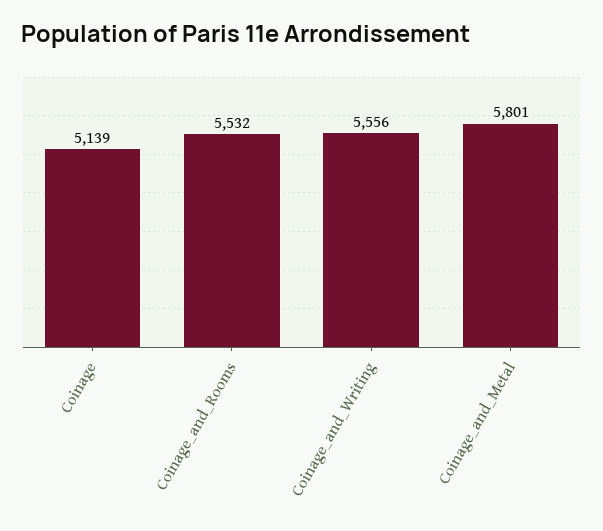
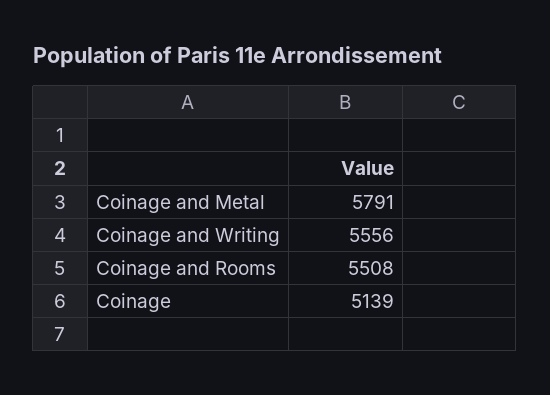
Coinage_and_Rooms: 5532 -> 5508
Coinage_and_Metal: 5801 -> 5791

